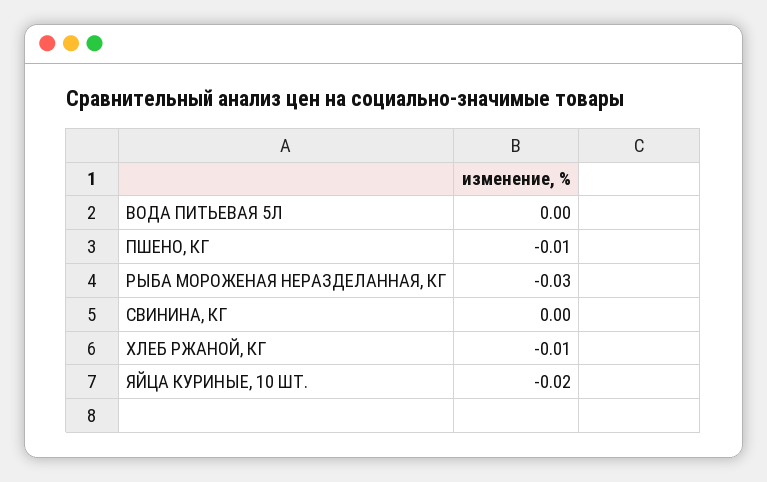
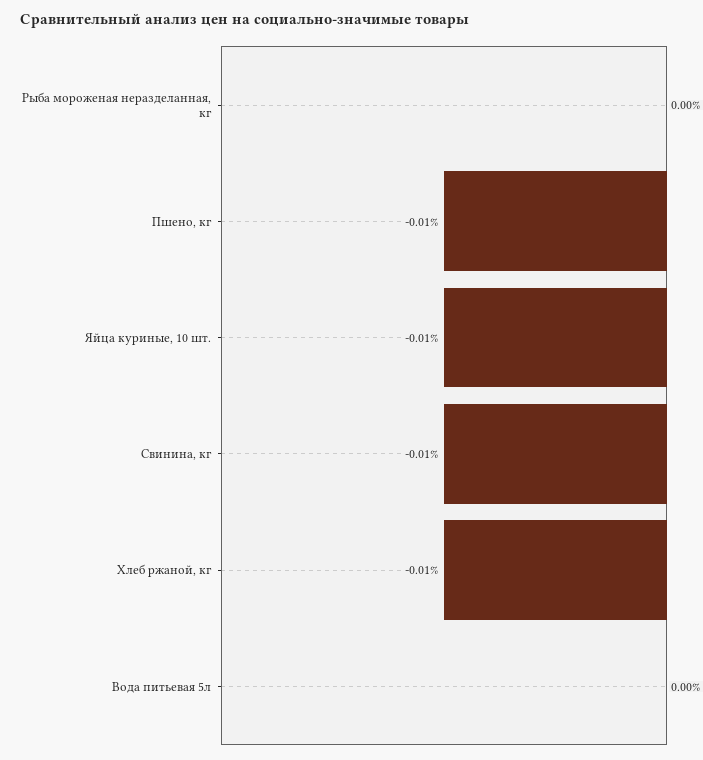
РЫБА МОРОЖЕНАЯ НЕРАЗДЕЛАННАЯ, КГ: -0.03 -> 0
СВИНИНА, КГ: 0 -> -0.01
ЯЙЦА КУРИНЫЕ, 10 ШТ.: -0.02 -> -0.01

